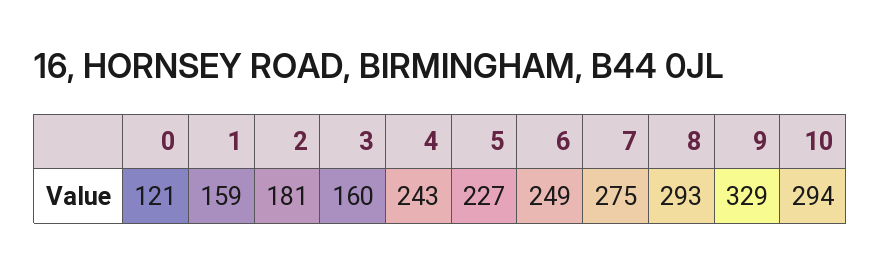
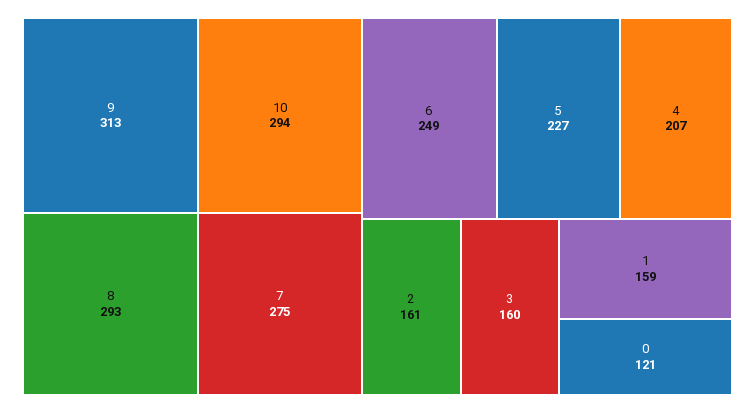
2: 181 -> 161
4: 243 -> 207
9: 329 -> 313

